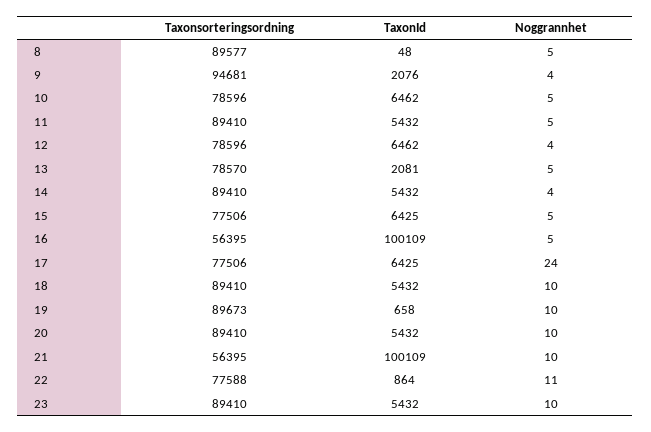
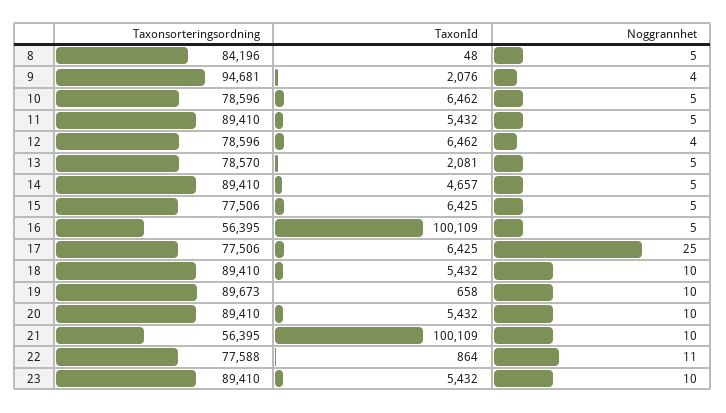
Taxonsorteringsordning, 8: 89577 -> 84196
TaxonId, 14: 5432 -> 4657
Noggrannhet, 14: 4 -> 5
Noggrannhet, 17: 24 -> 25

